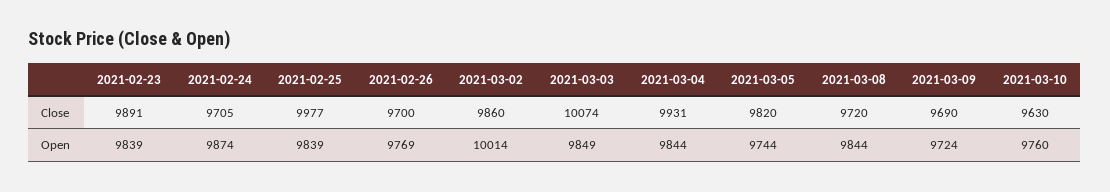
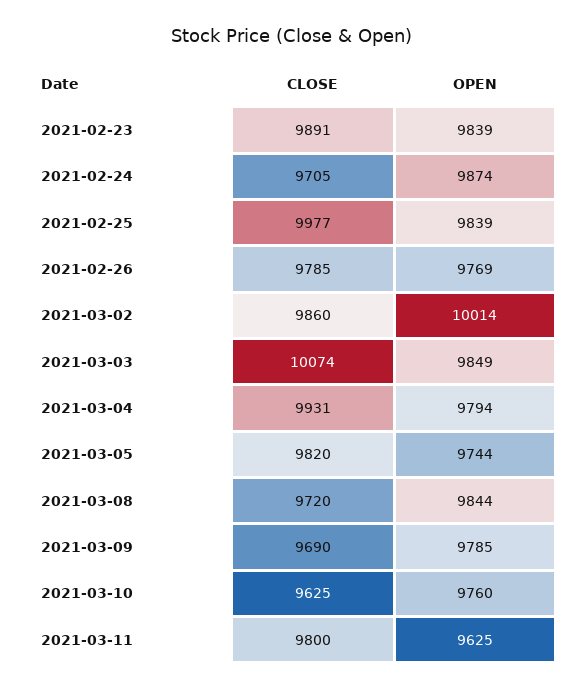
2021-02-26, Close: 9700 -> 9785
2021-03-10, Close: 9630 -> 9625
2021-03-04, Open: 9844 -> 9794
2021-03-09, Open: 9724 -> 9785
2021-03-11, Close: none -> 9800
2021-03-11, Open: none -> 9625

